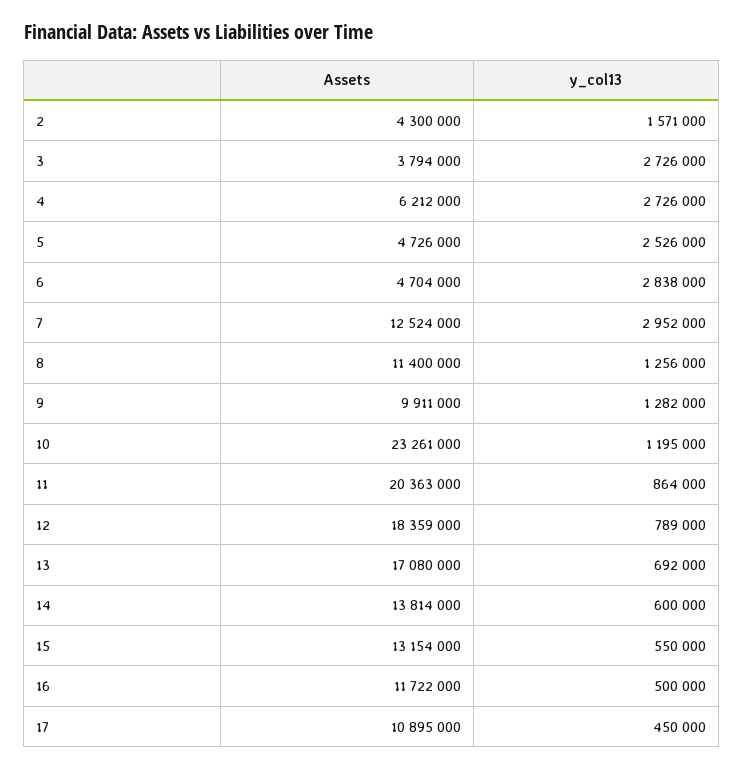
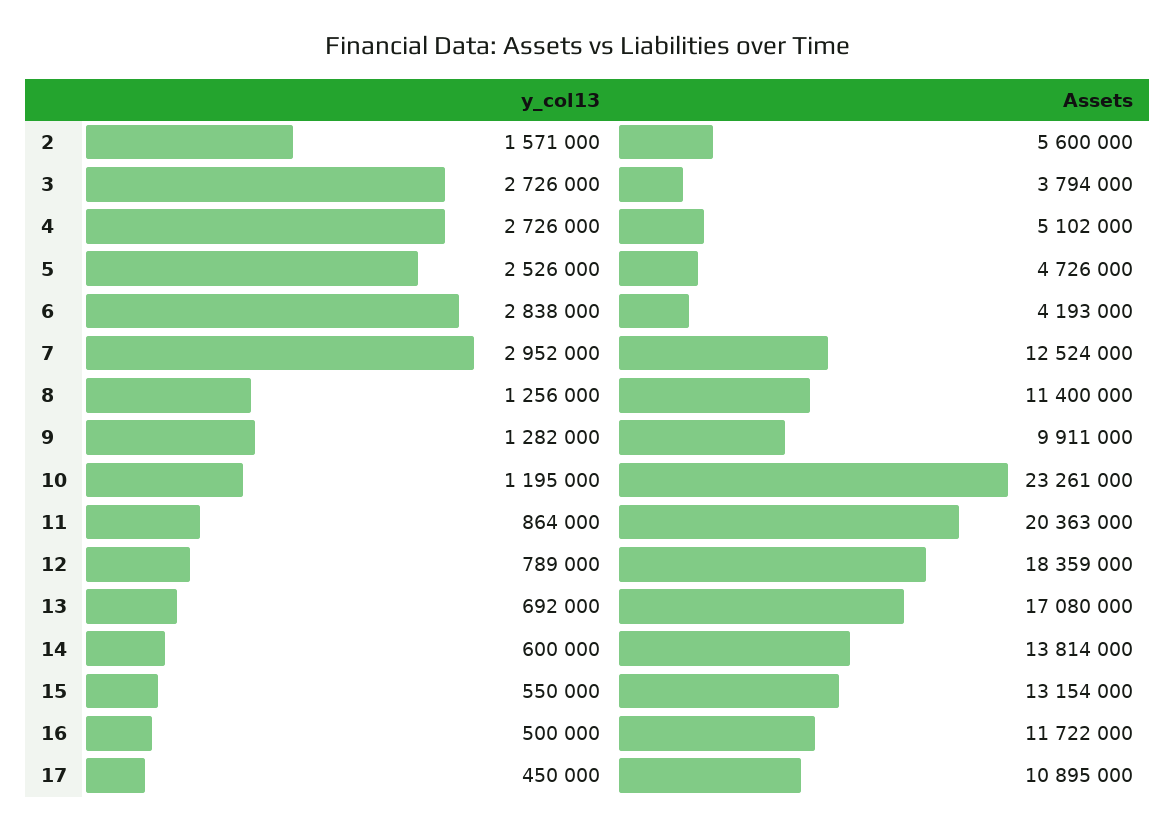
Assets, 2: 4300000 -> 5600000
Assets, 4: 6212000 -> 5102000
Assets, 6: 4704000 -> 4193000

